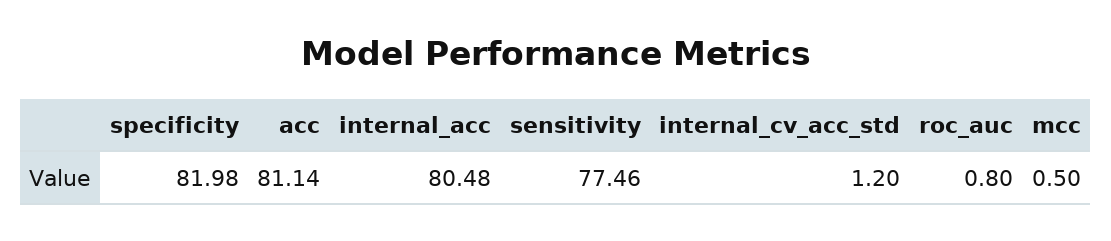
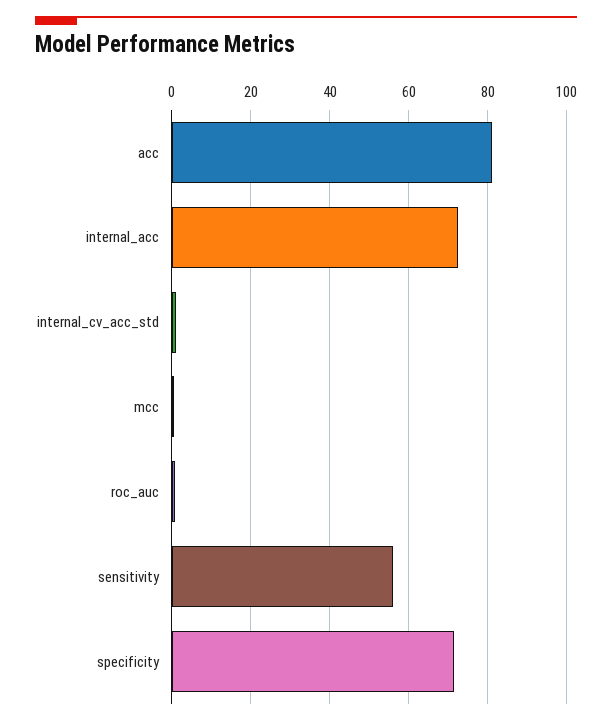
specificity: 81.98 -> 72
internal_acc: 80.48 -> 72
sensitivity: 77.46 -> 56

